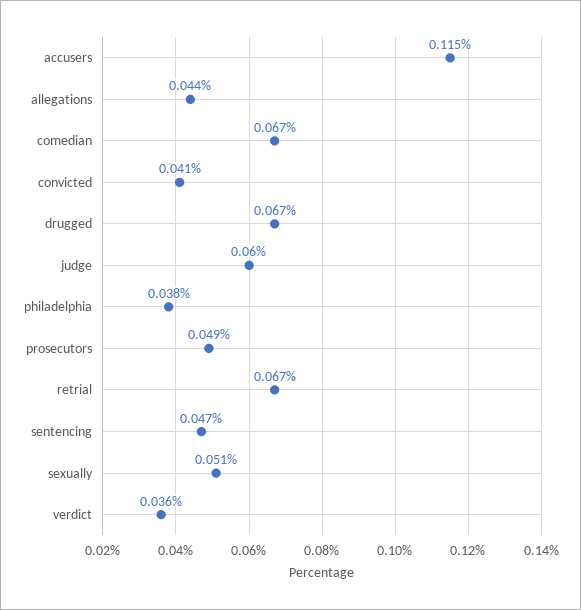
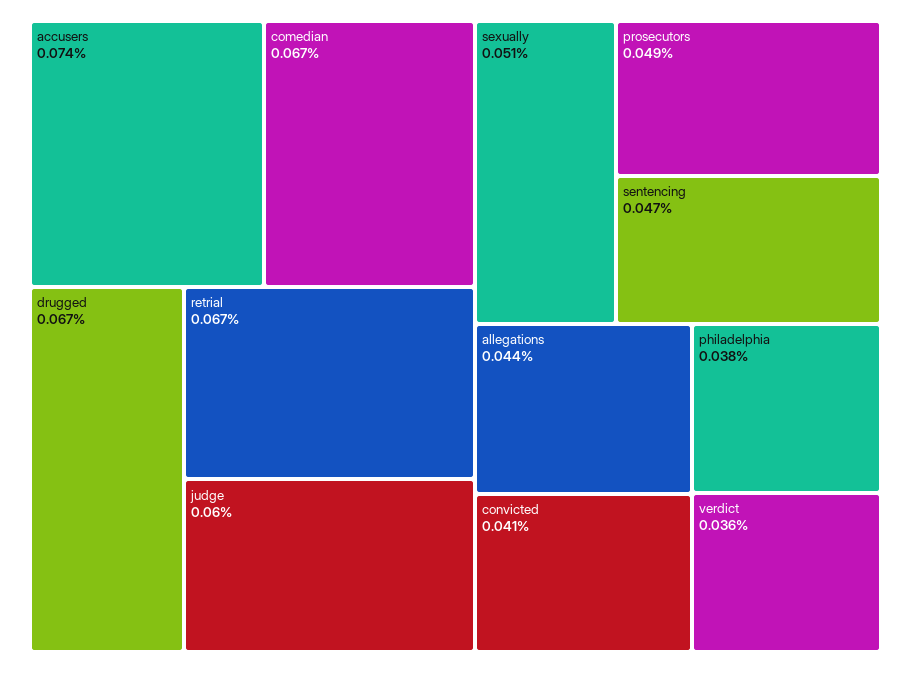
accusers: 0.115 -> 0.074

